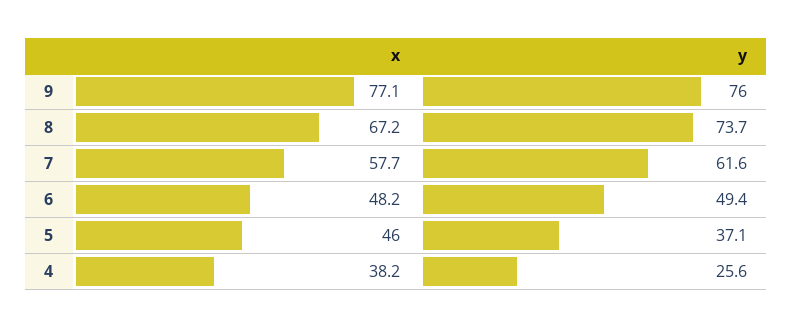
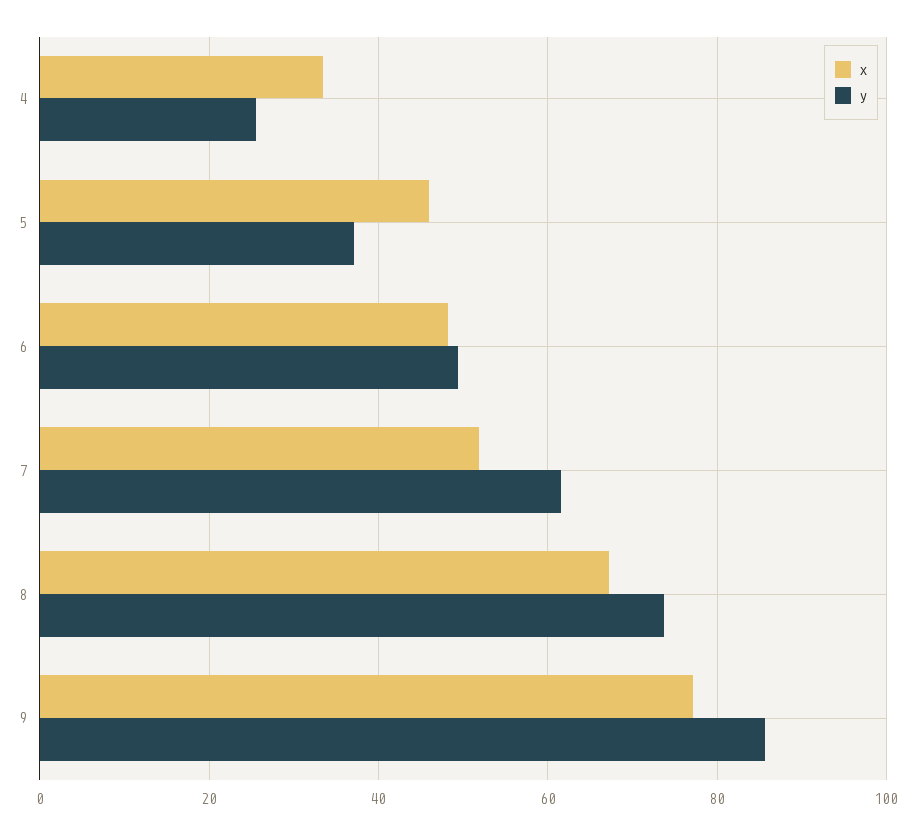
y, 9: 76 -> 86
x, 7: 57.7 -> 52
x, 4: 38.2 -> 34

